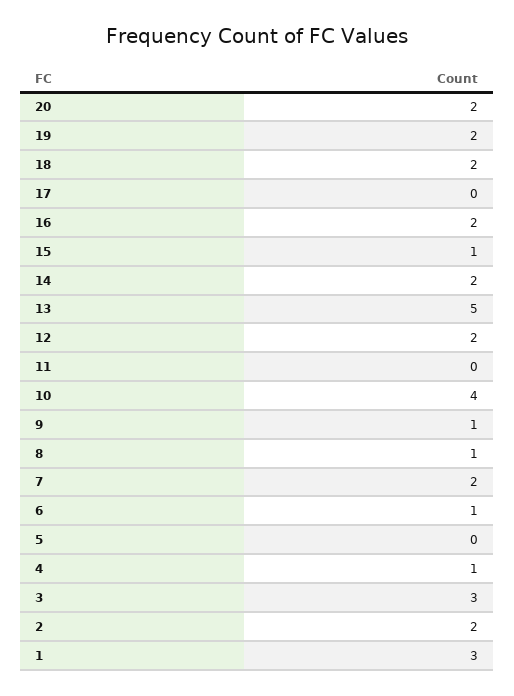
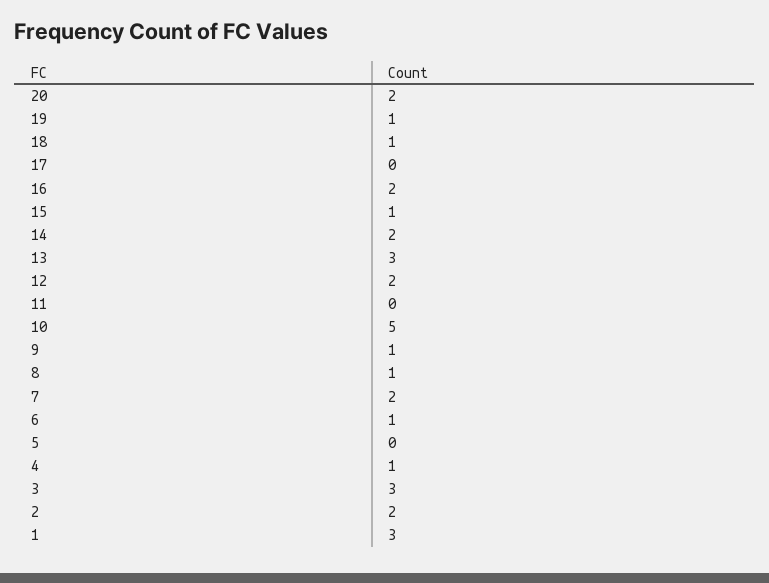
19: 2 -> 1
18: 2 -> 1
13: 5 -> 3
10: 4 -> 5

